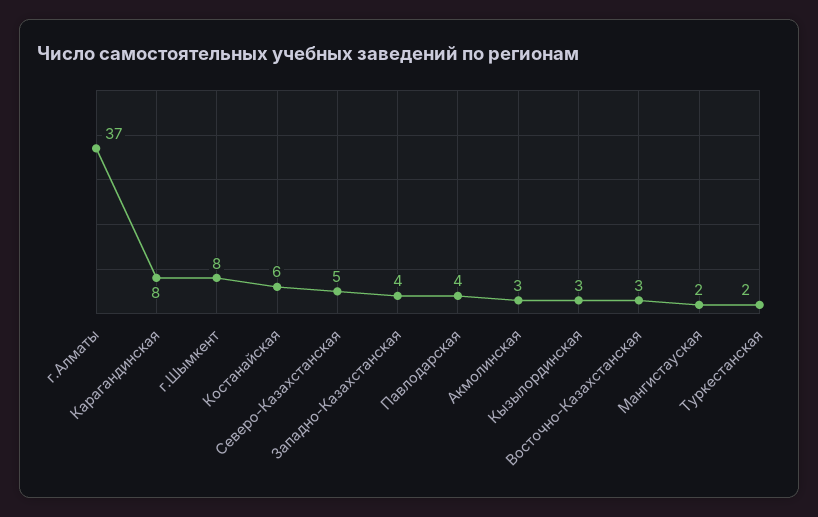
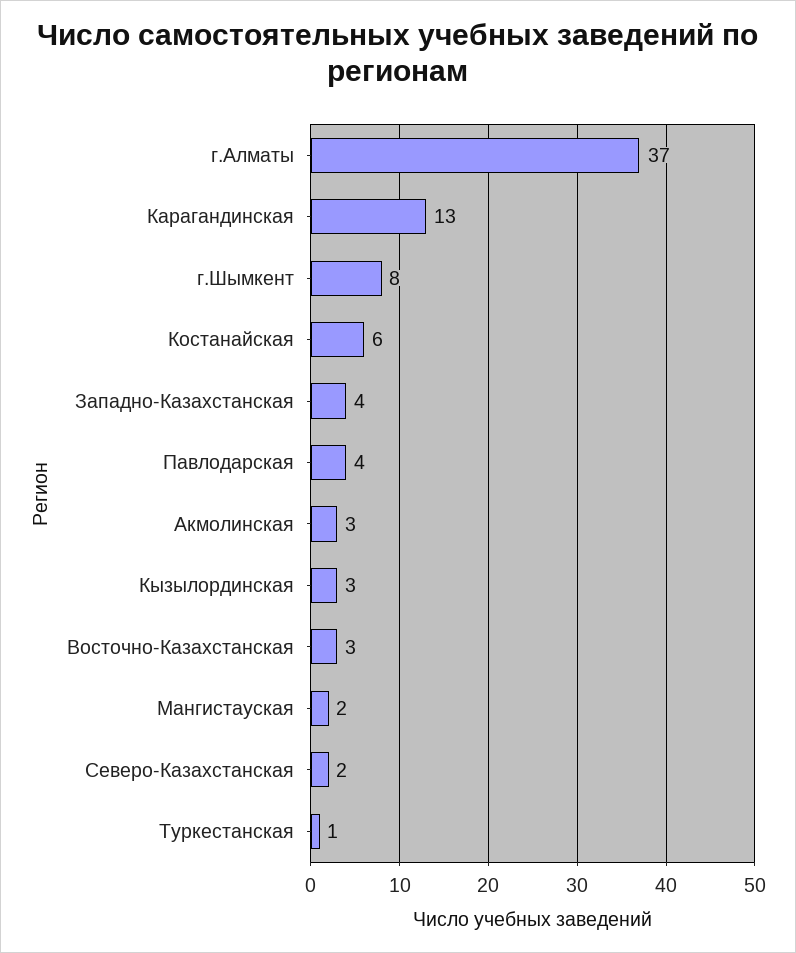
Карагандинская: 8 -> 13
Северо-Казахстанская: 5 -> 2
Туркестанская: 2 -> 1

